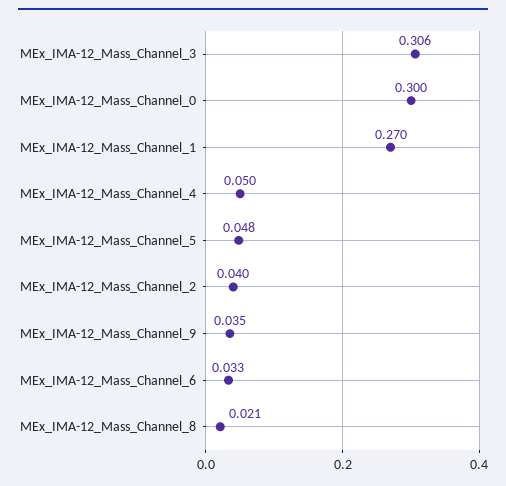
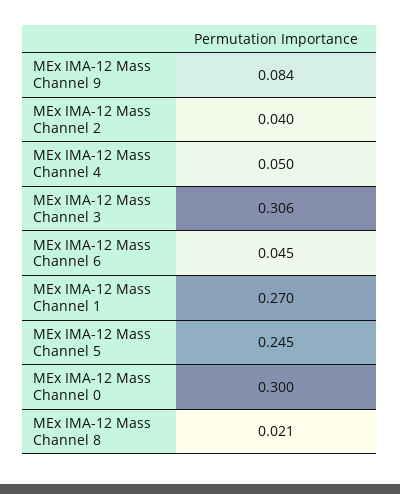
MEx_IMA-12_Mass_Channel_5: 0.048 -> 0.245
MEx_IMA-12_Mass_Channel_9: 0.035 -> 0.084
MEx_IMA-12_Mass_Channel_6: 0.033 -> 0.045

